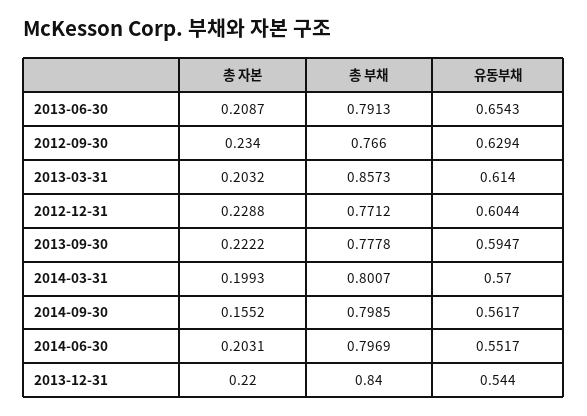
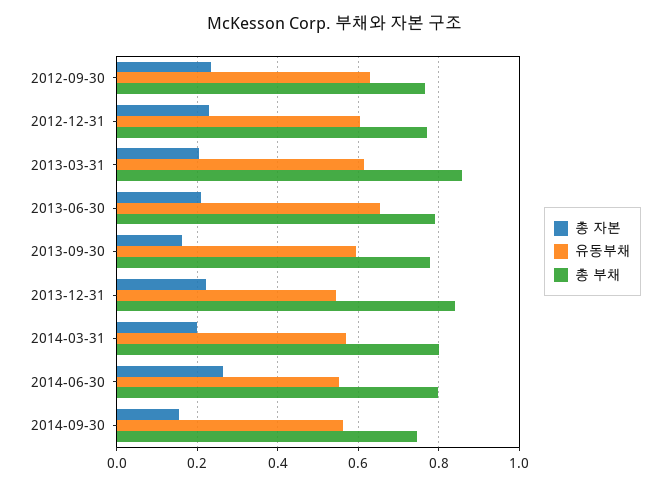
총 자본, 2013-09-30: 0.2222 -> 0.16
총 부채, 2014-09-30: 0.7985 -> 0.74
총 자본, 2014-06-30: 0.2031 -> 0.26

